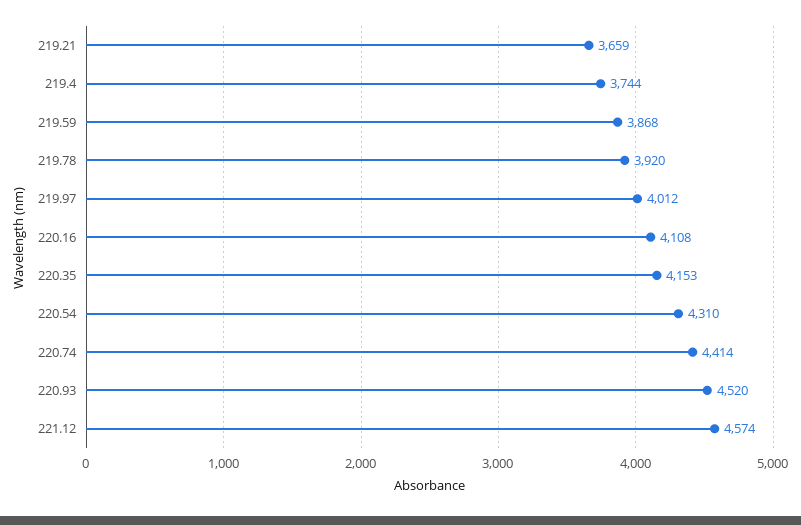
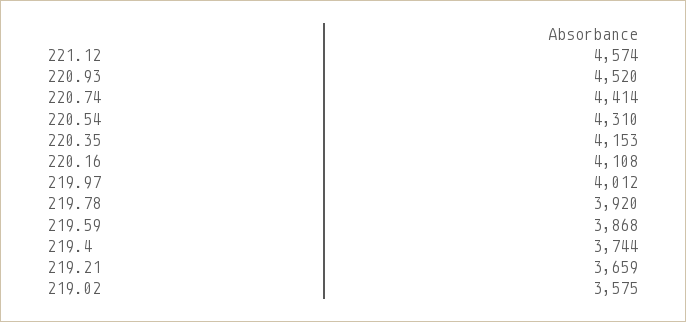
219.02: none -> 3575

